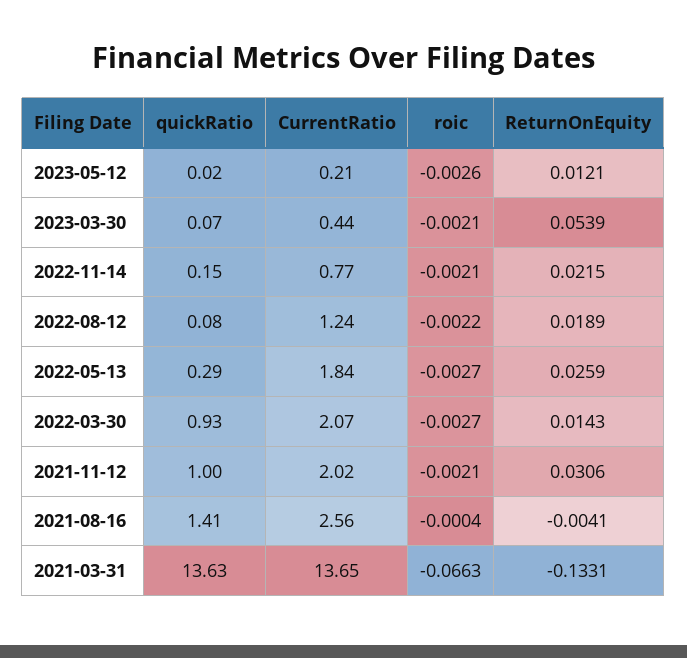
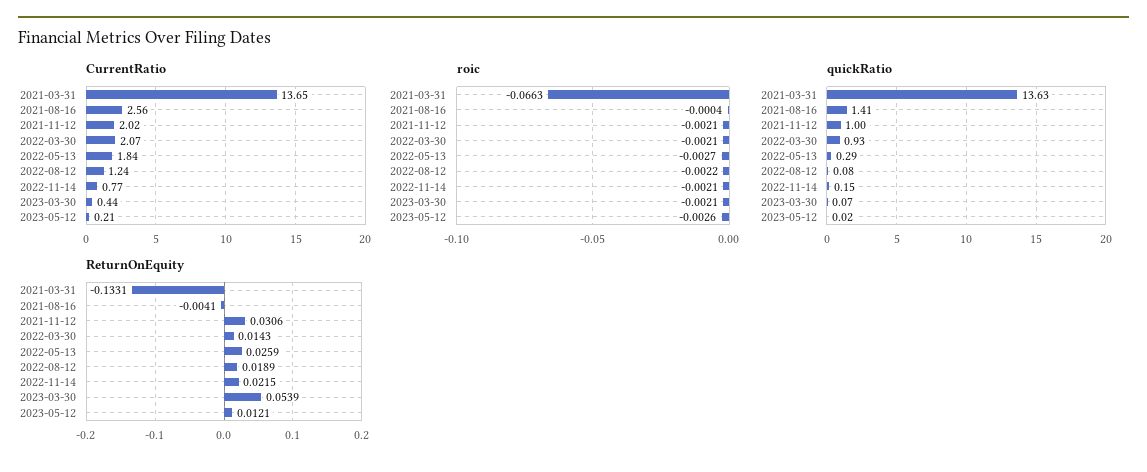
roic, 2022-03-30: -0.0027 -> -0.0021

